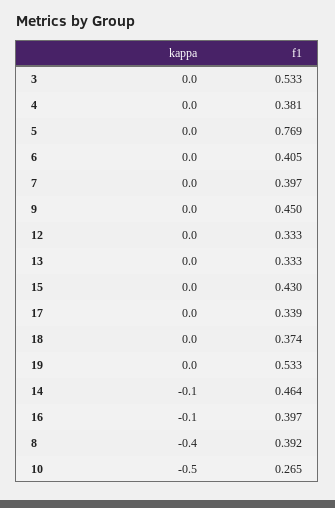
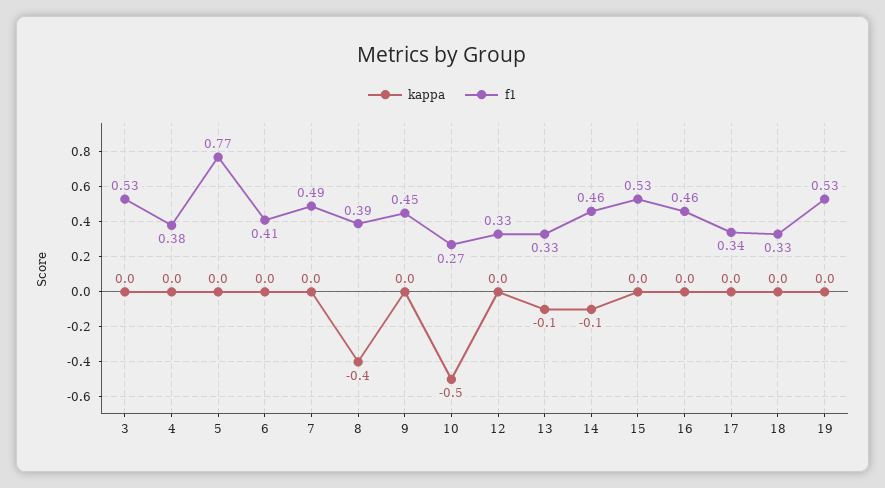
f1, 7: 0.397 -> 0.49
kappa, 13: 0 -> -0.1
f1, 15: 0.43 -> 0.53
f1, 18: 0.374 -> 0.33
kappa, 16: -0.1 -> 0
f1, 16: 0.397 -> 0.46

